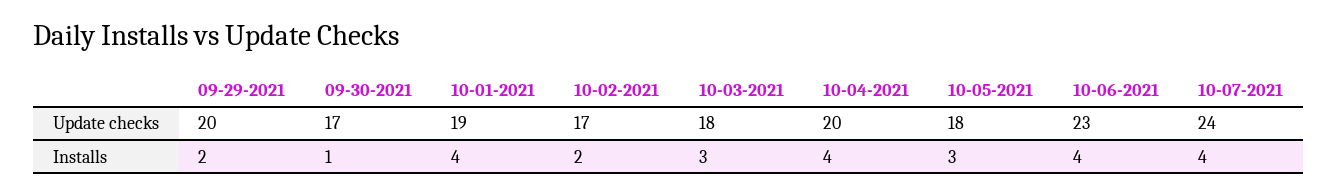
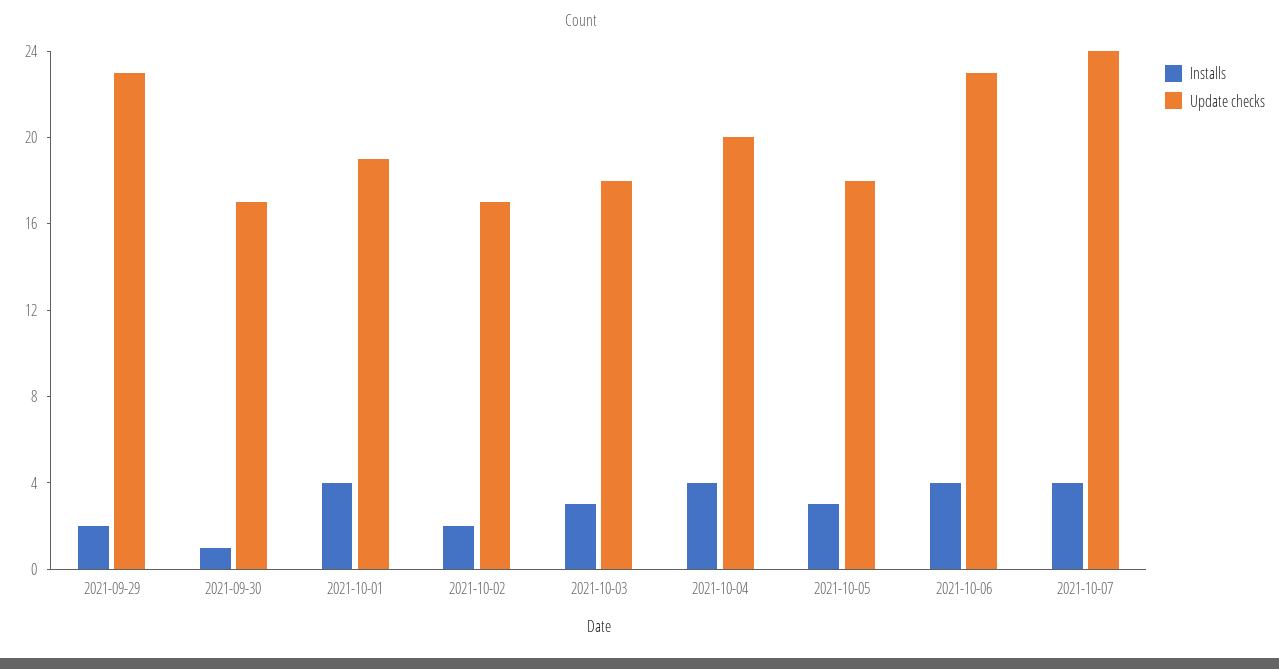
Update checks, 09-29-2021: 20 -> 23

